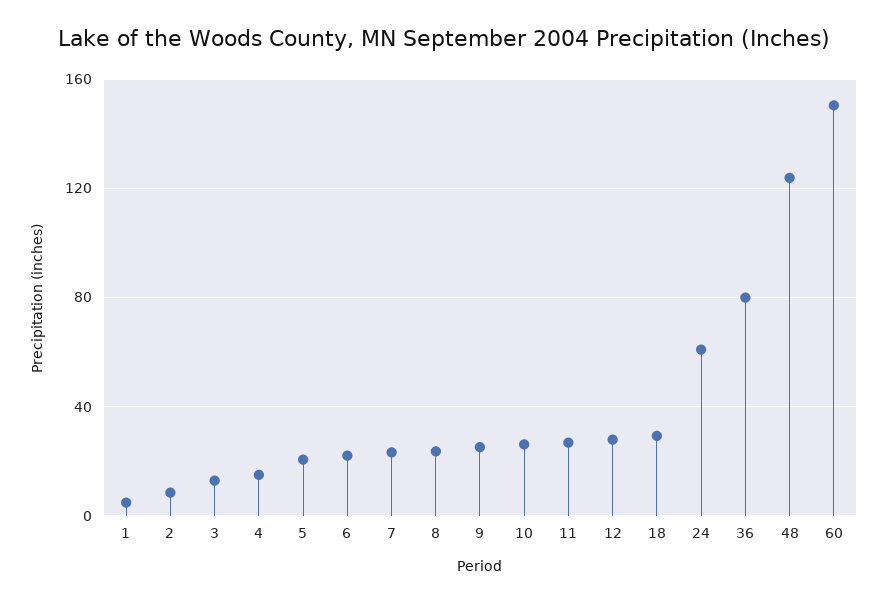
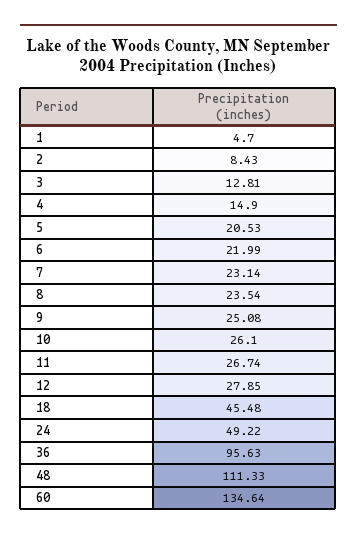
18: 30 -> 45.48
24: 60 -> 49.22
36: 80 -> 95.63
48: 125 -> 111.33
60: 150 -> 134.64

